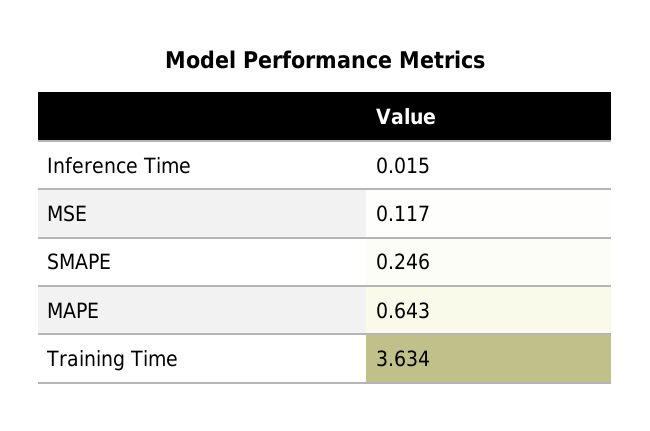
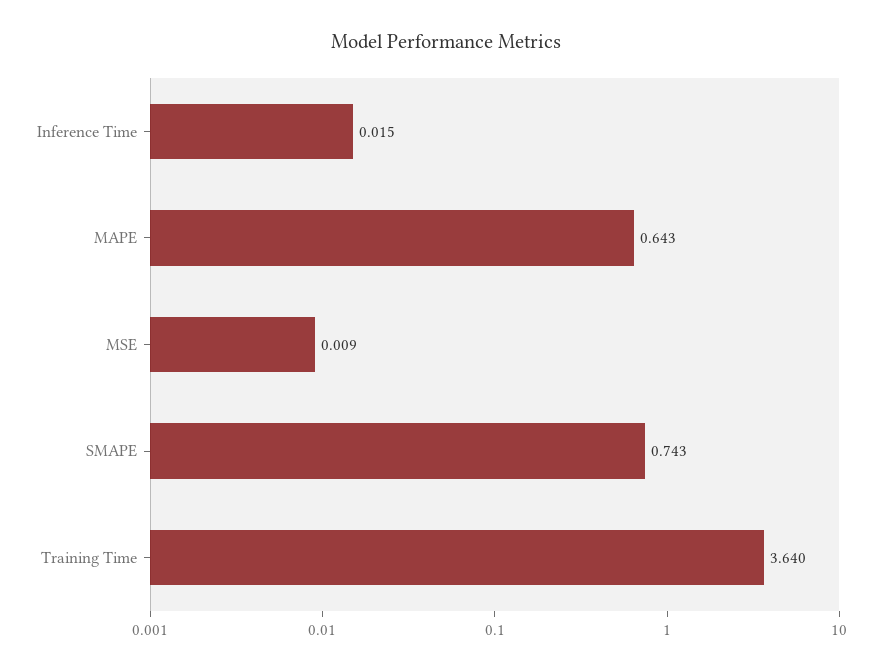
MSE: 0.117 -> 0.009
SMAPE: 0.246 -> 0.743
Training Time: 3.634 -> 3.64

